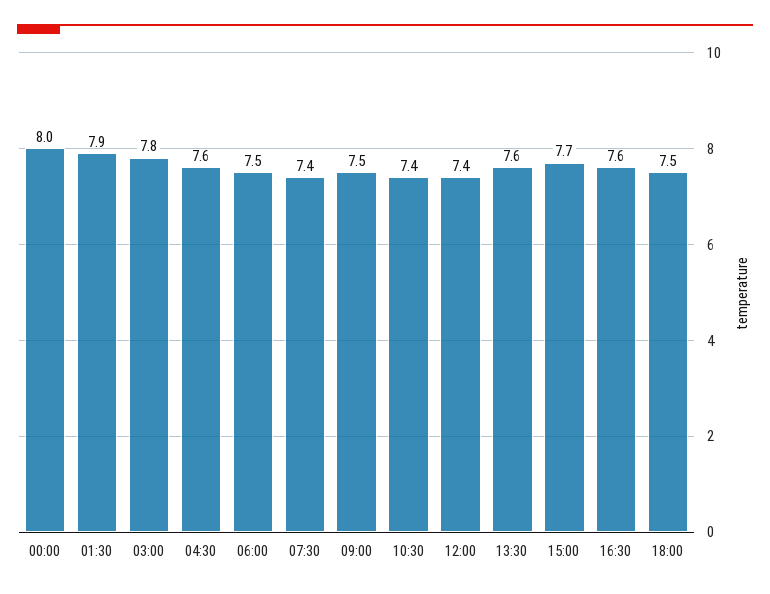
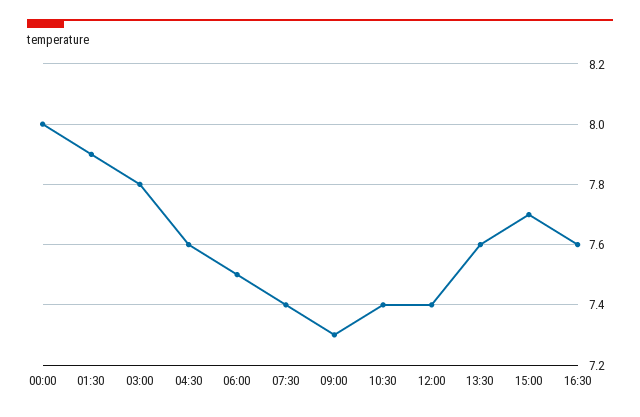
09:00: 7.5 -> 7.3
18:00: 7.5 -> none

